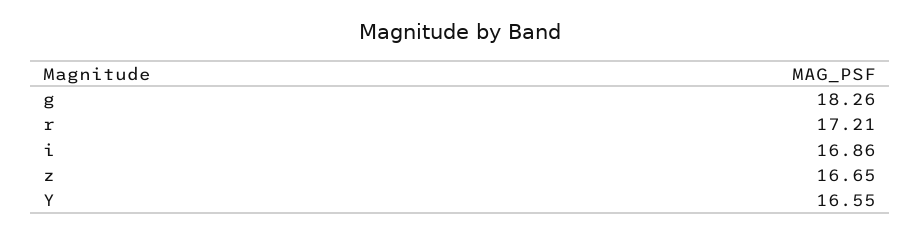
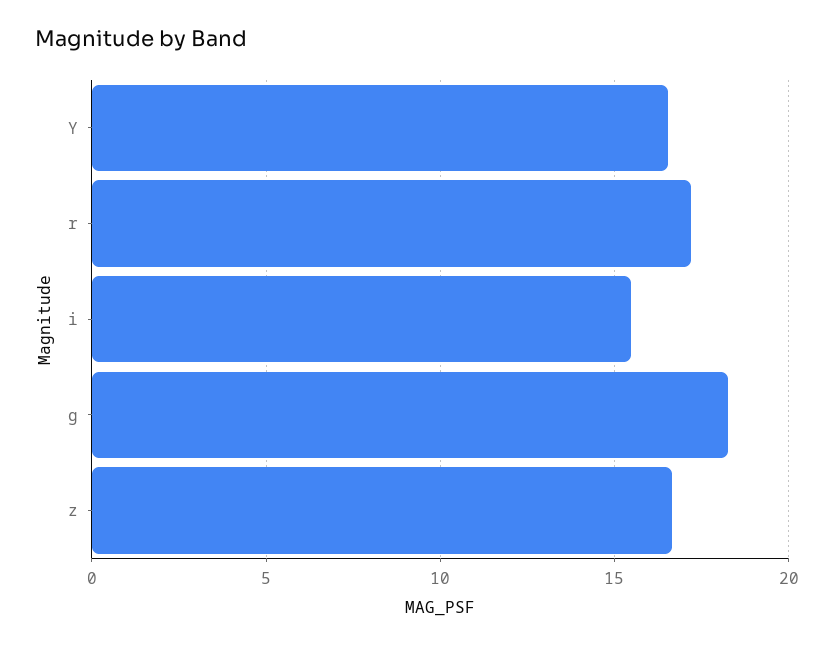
i: 16.86 -> 15.5

